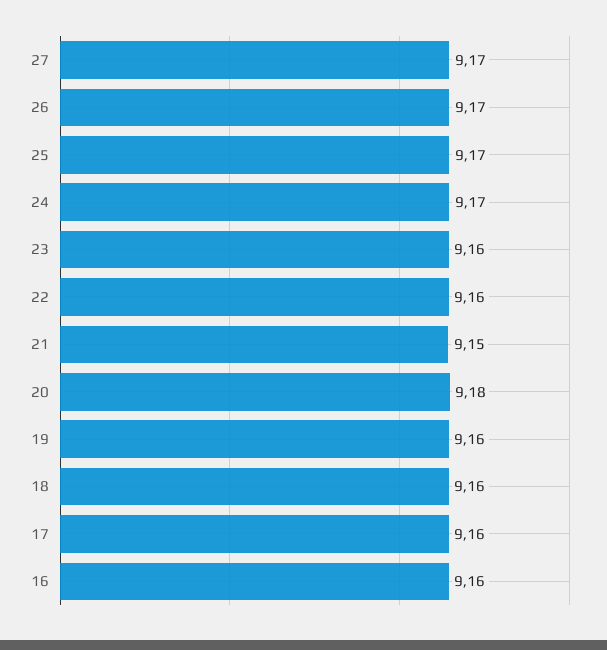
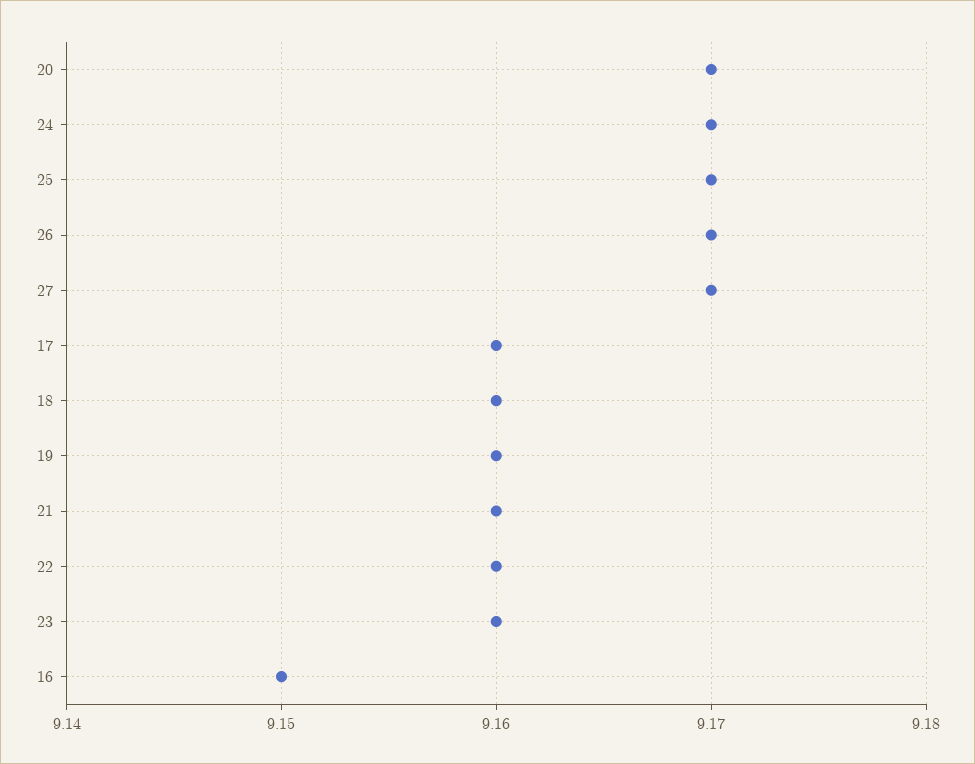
21: 9.15 -> 9.16
20: 9.18 -> 9.17
16: 9.16 -> 9.15

